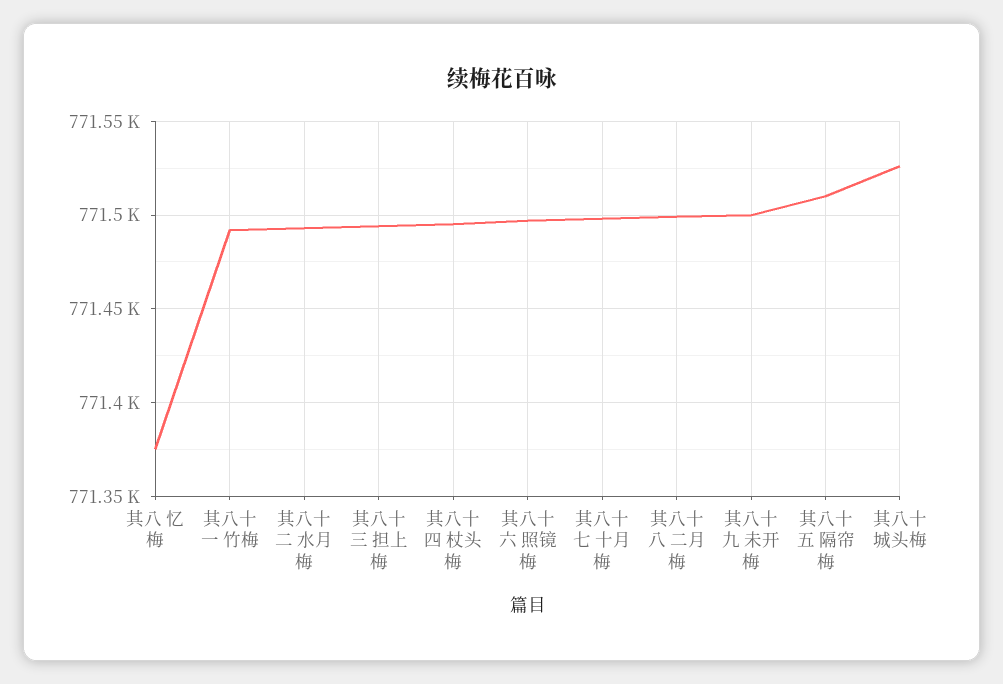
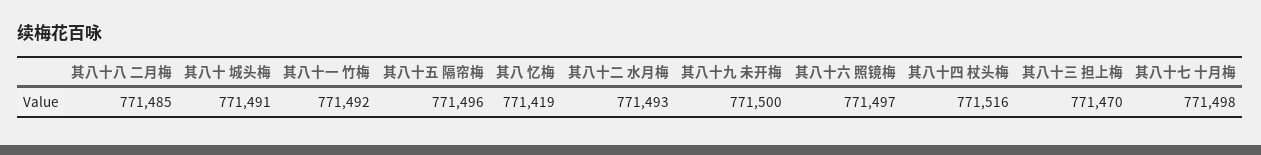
其八 忆梅: 771375 -> 771419
其八十三 担上梅: 771495 -> 771470
其八十四 杖头梅: 771495 -> 771516
其八十八 二月梅: 771500 -> 771485
其八十五 隔帘梅: 771510 -> 771496
其八十 城头梅: 771525 -> 771491

